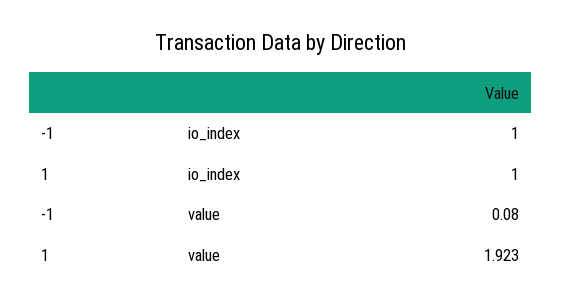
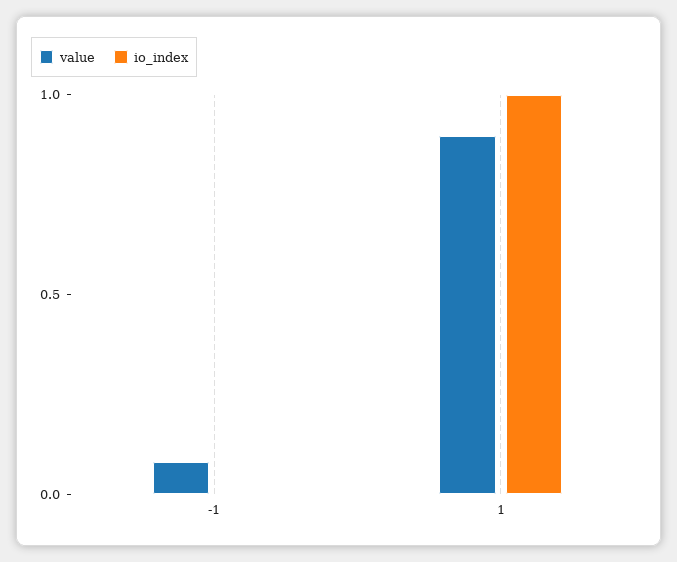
io_index, -1: 1 -> 0
value, 1: 1.923 -> 0.9

